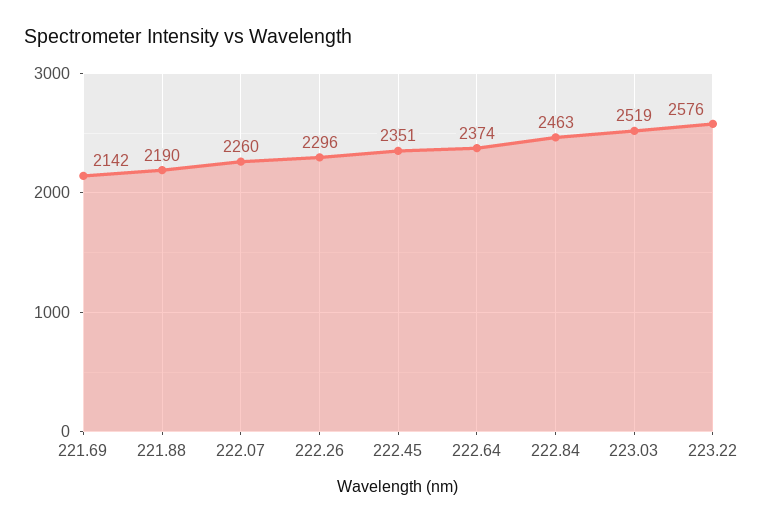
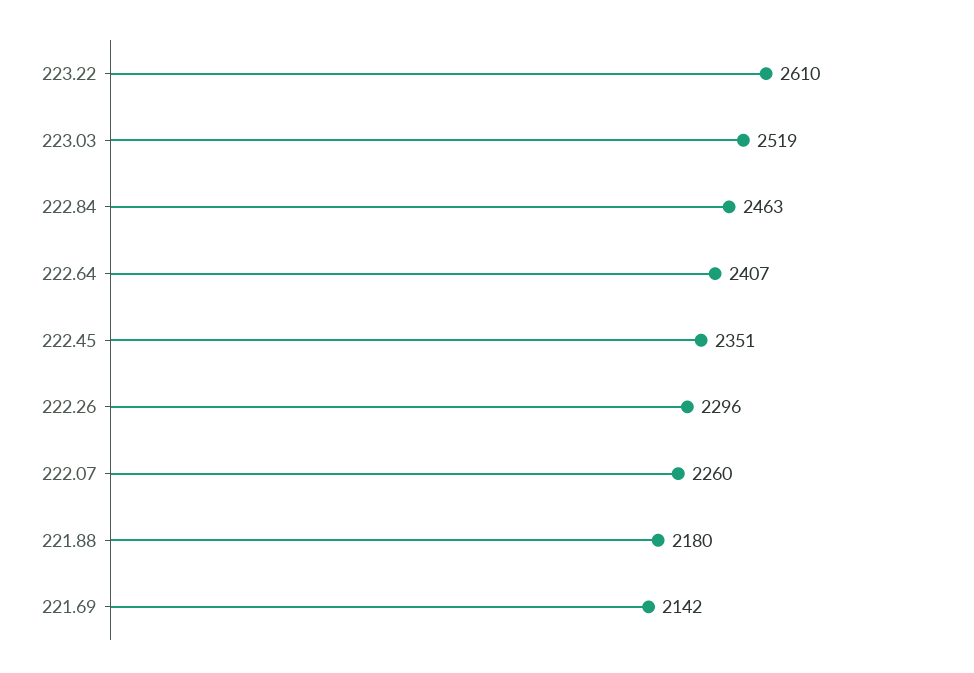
221.88: 2190 -> 2180
222.64: 2374 -> 2407
223.22: 2576 -> 2610

